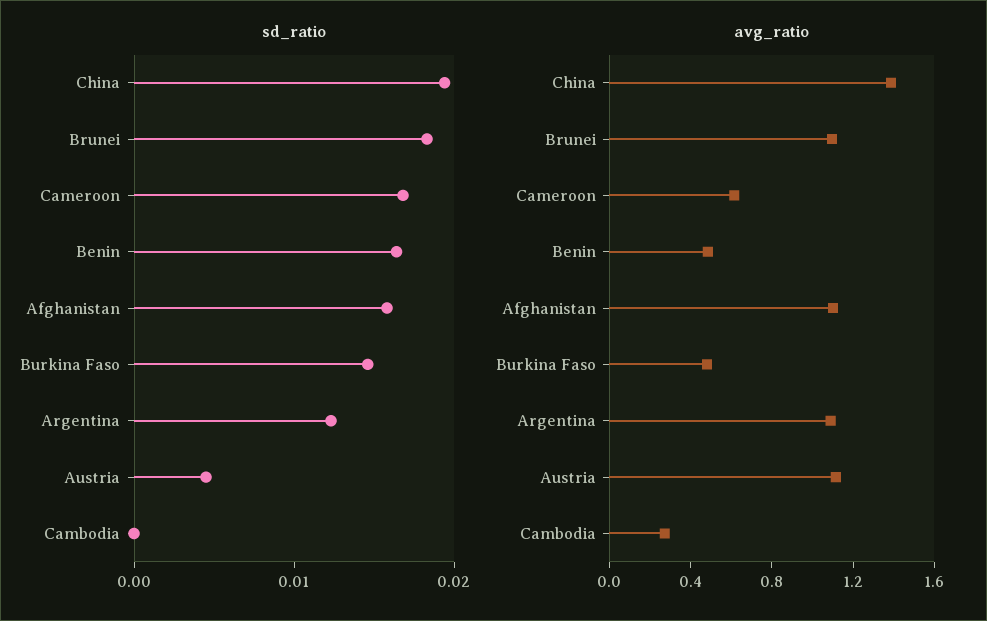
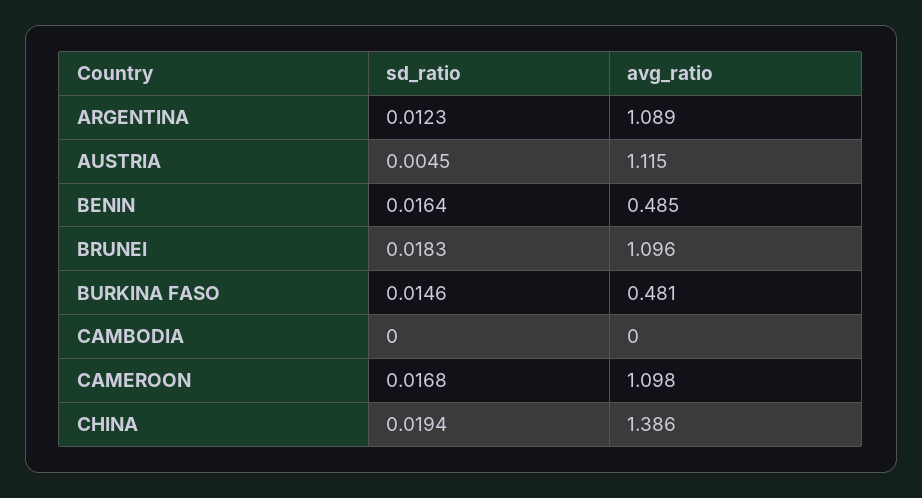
sd_ratio, Afghanistan: 0.016 -> none
avg_ratio, Cameroon: 0.6 -> 1.098
avg_ratio, Afghanistan: 1.1 -> none
avg_ratio, Cambodia: 0.3 -> 0

